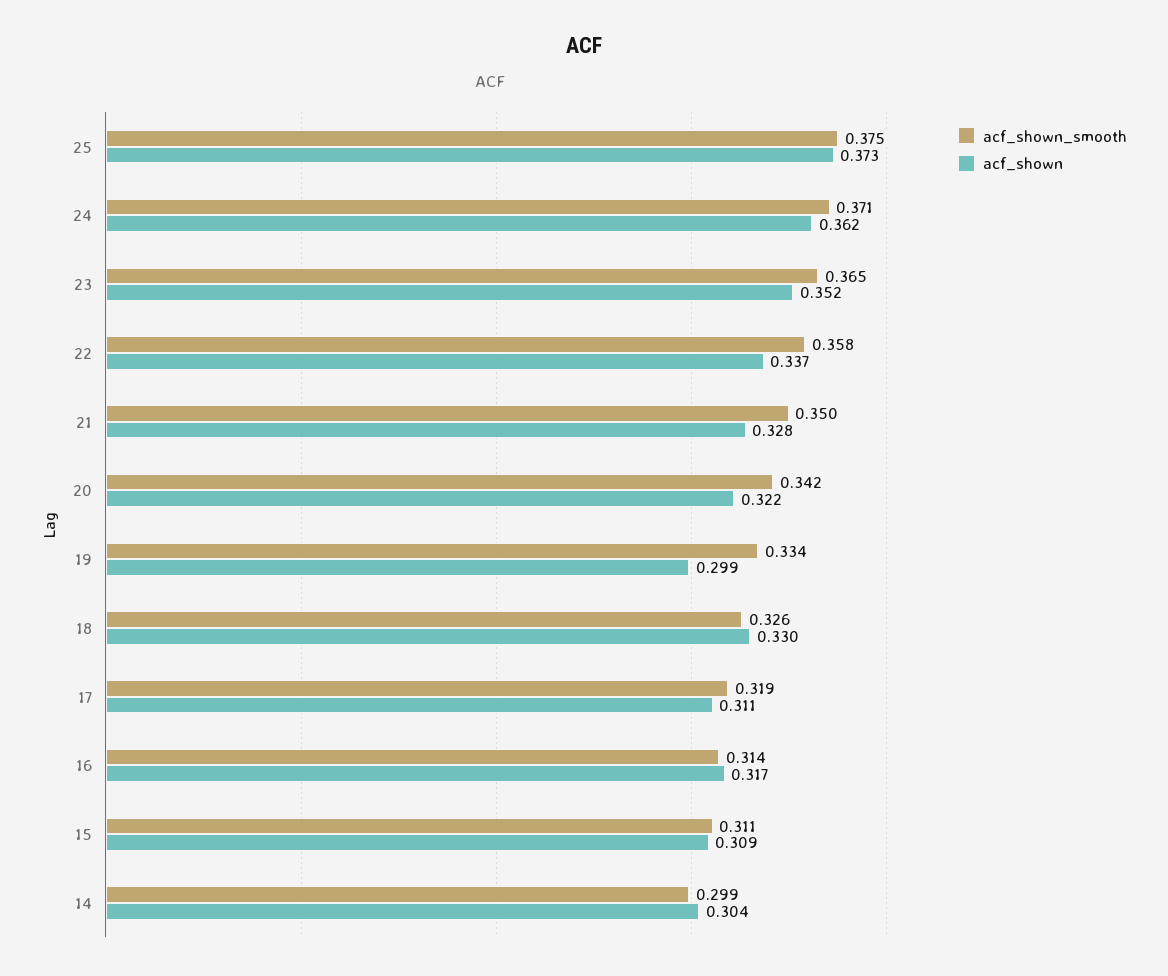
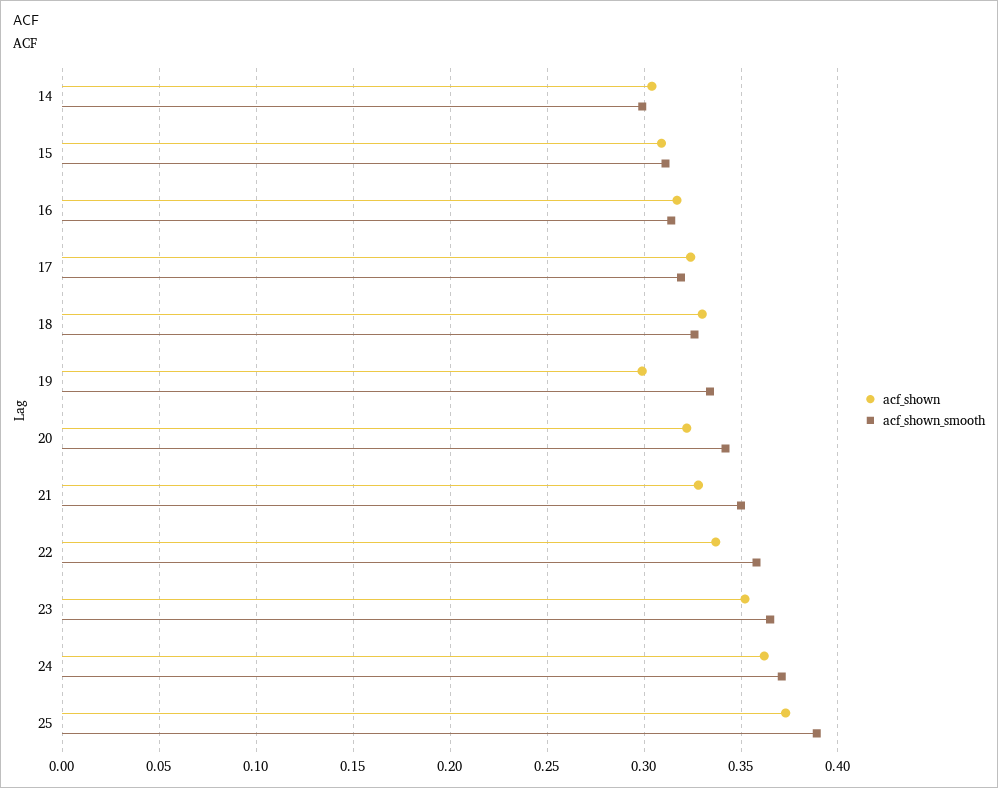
acf_shown_smooth, 25: 0.375 -> 0.39
acf_shown, 17: 0.311 -> 0.325

